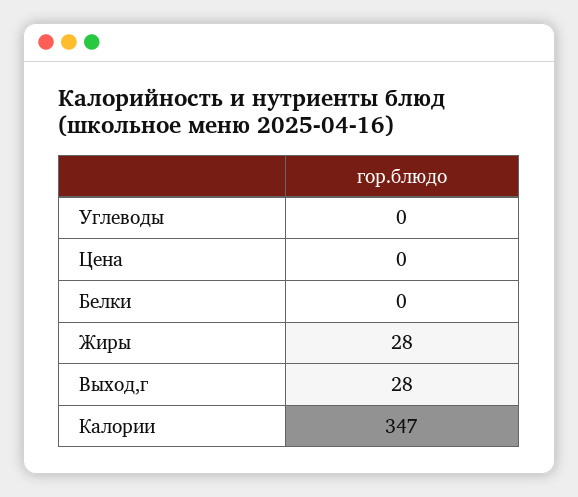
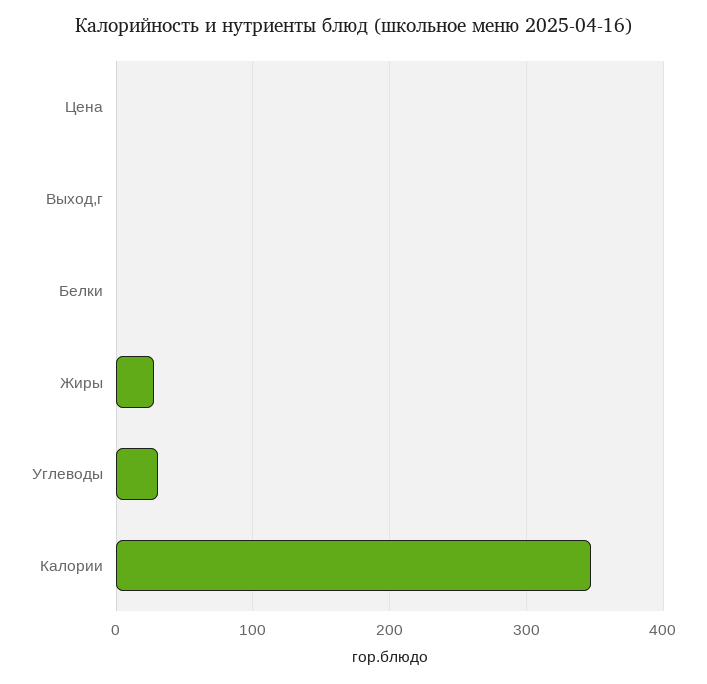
Углеводы: 0 -> 30
Выход,г: 28 -> 0

